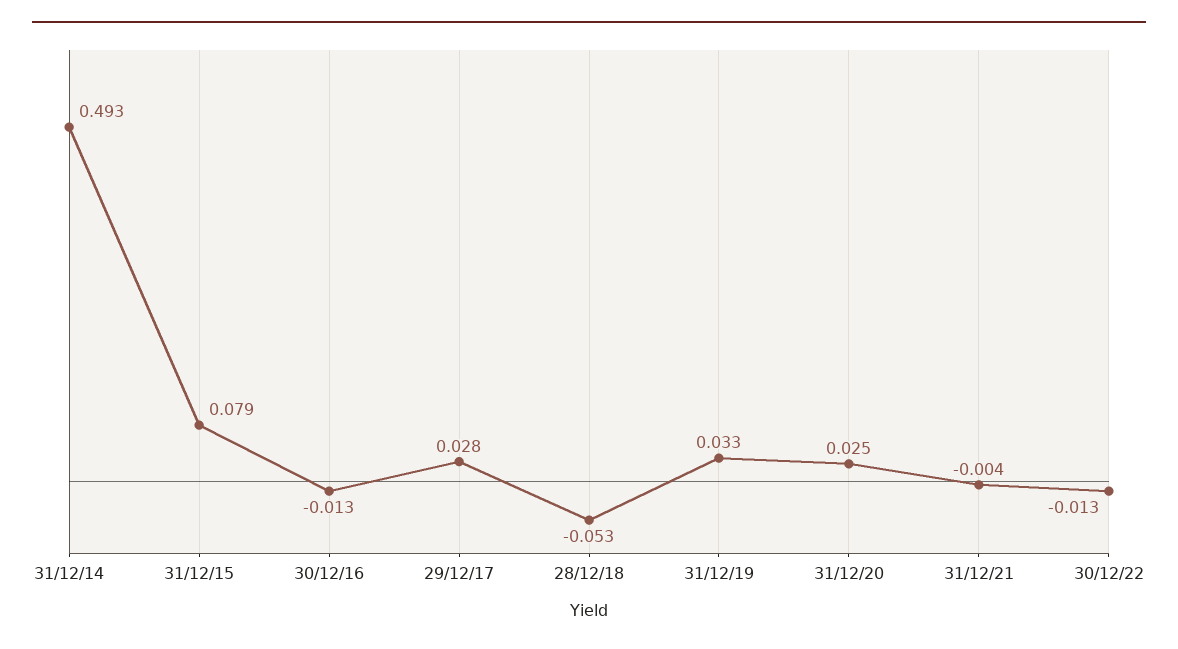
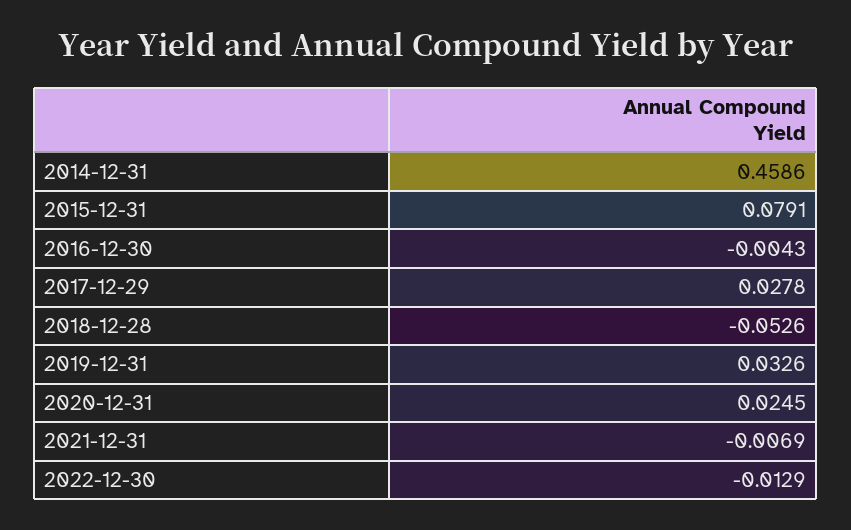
31/12/14: 0.493 -> 0.4586
30/12/16: -0.013 -> -0.0043
31/12/21: -0.004 -> -0.0069

